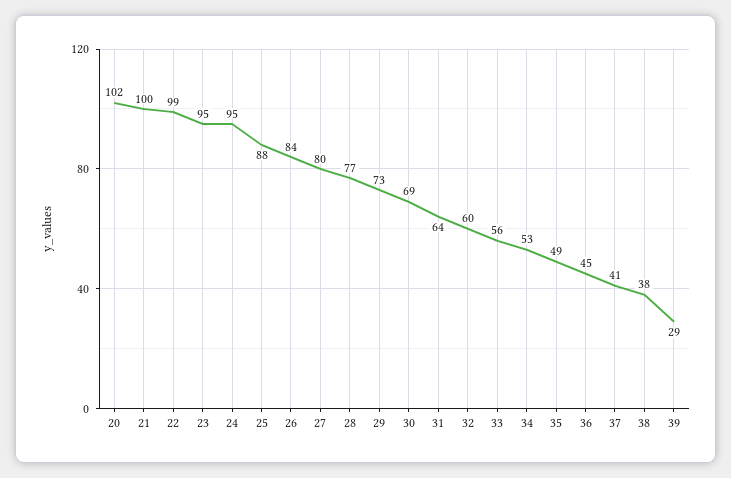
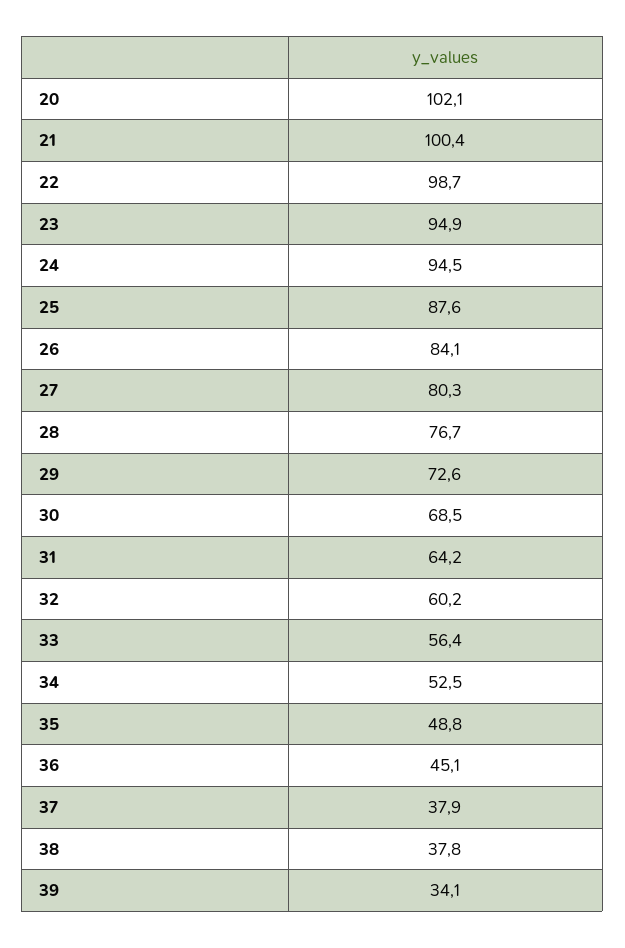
37: 41 -> 37.9
39: 29 -> 34.1

